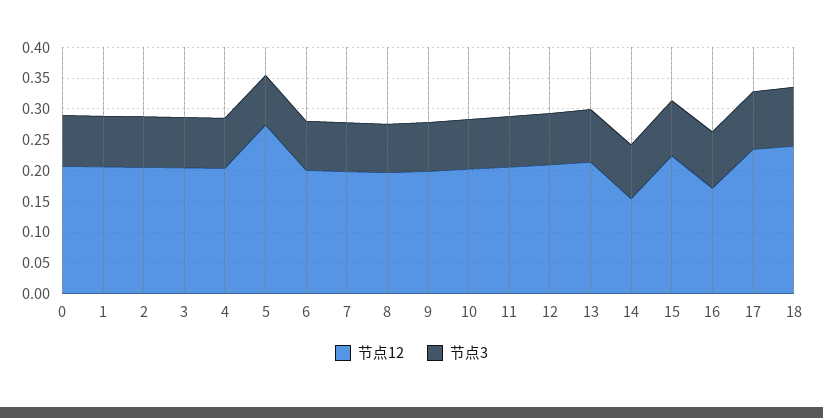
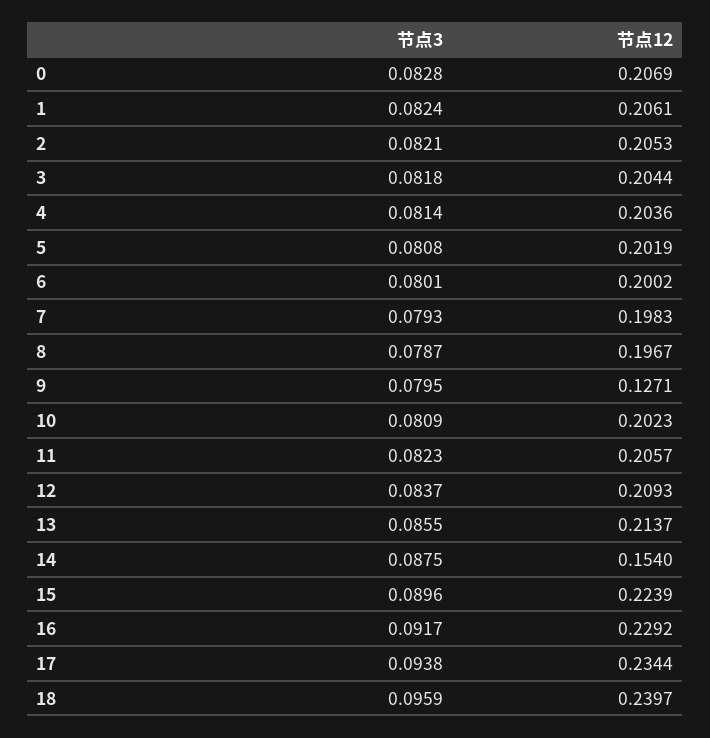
节点12, 5: 0.275 -> 0.2019
节点12, 9: 0.2 -> 0.1271
节点12, 16: 0.175 -> 0.2292

